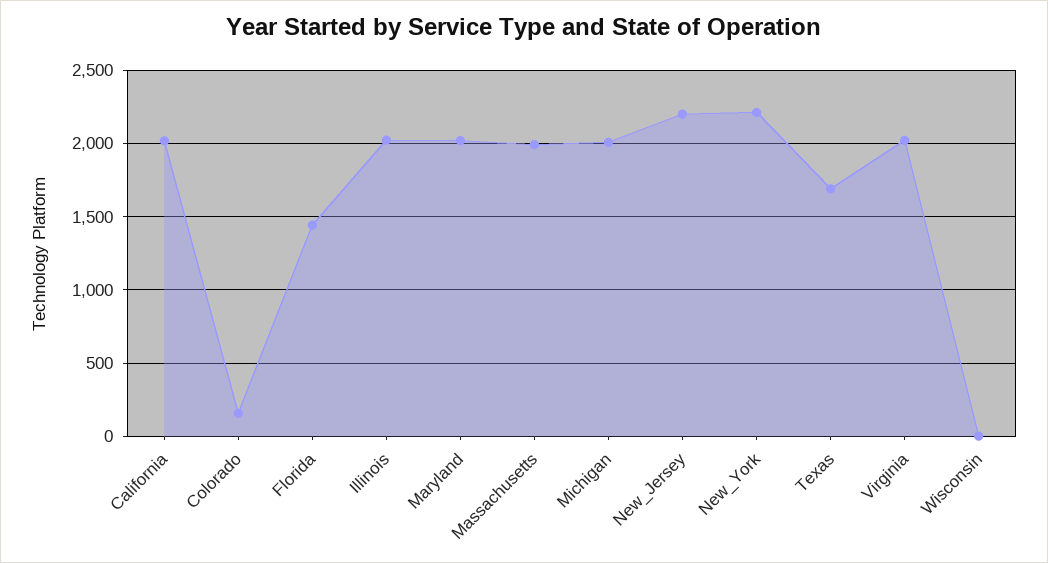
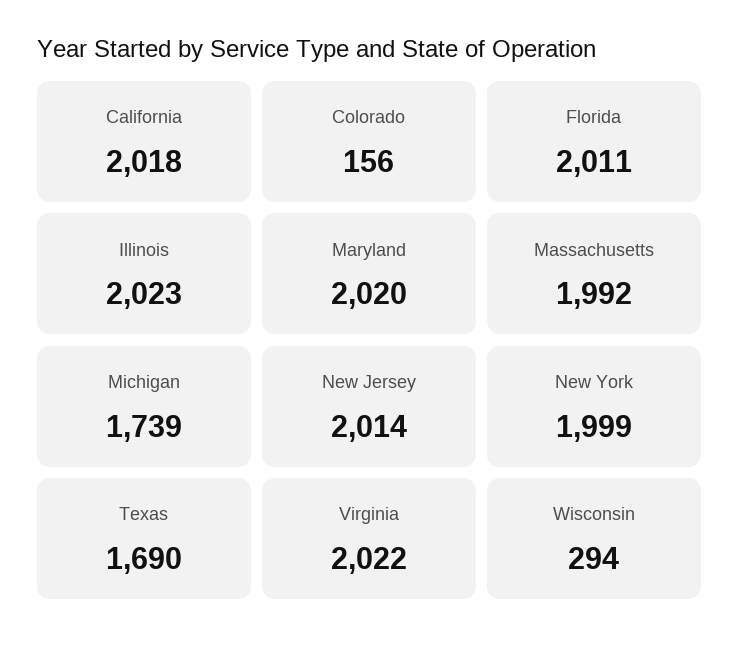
Florida: 1450 -> 2011
Michigan: 2000 -> 1739
New_Jersey: 2200 -> 2014
New_York: 2200 -> 1999
Wisconsin: 0 -> 294

